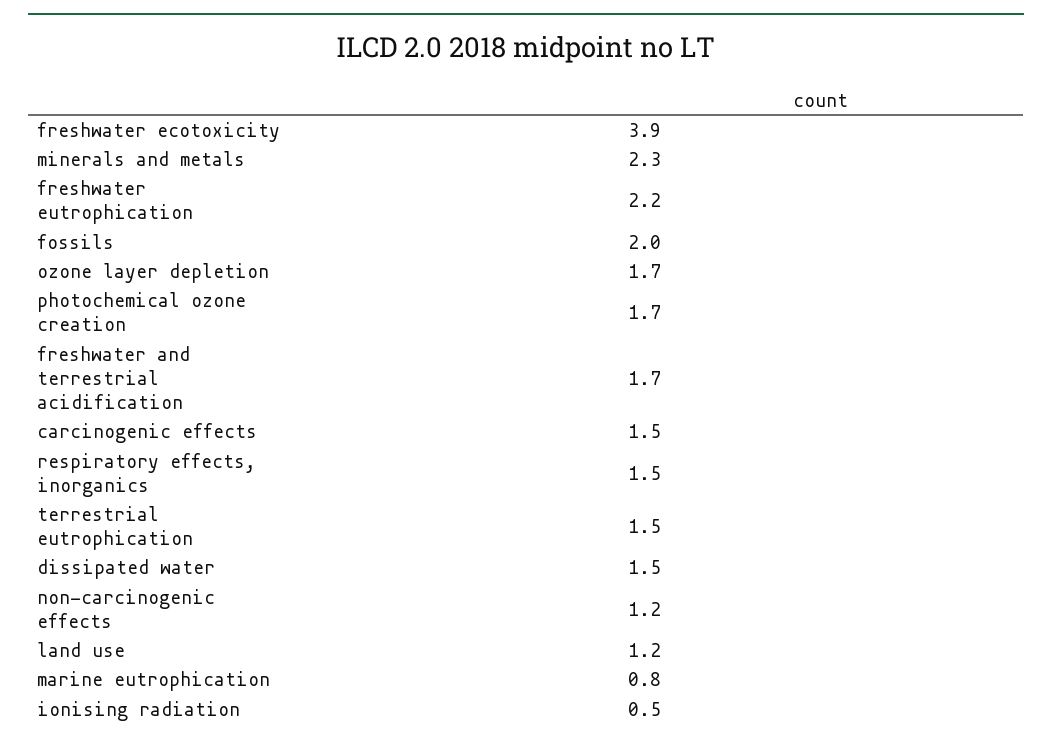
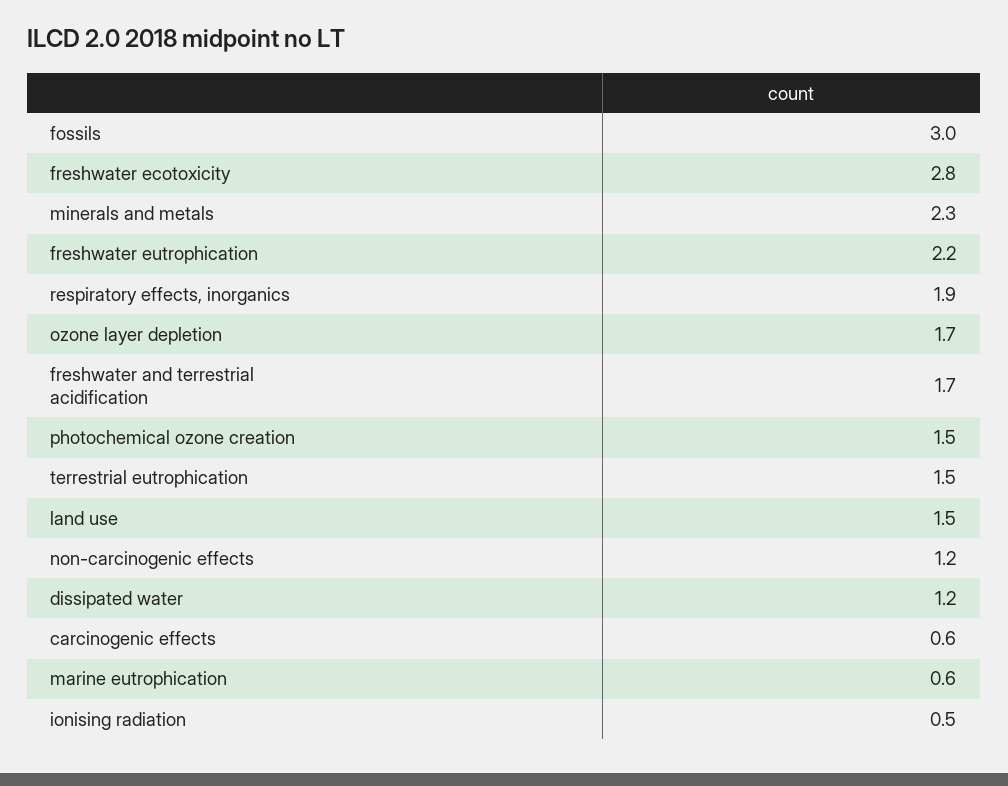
freshwater ecotoxicity: 3.9 -> 2.8
fossils: 2 -> 3
photochemical ozone creation: 1.7 -> 1.5
carcinogenic effects: 1.5 -> 0.6
respiratory effects, inorganics: 1.5 -> 1.9
dissipated water: 1.5 -> 1.2
land use: 1.2 -> 1.5
marine eutrophication: 0.8 -> 0.6

